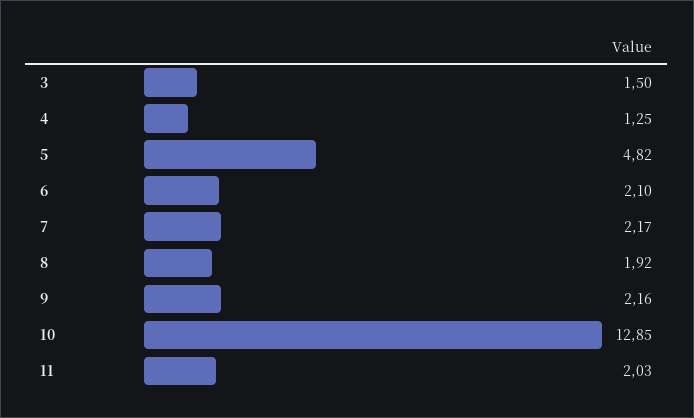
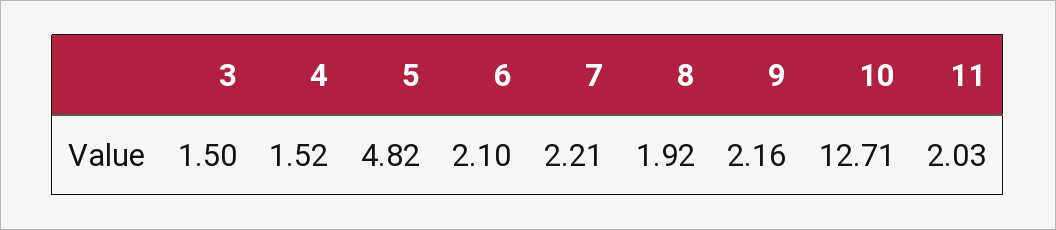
4: 1.25 -> 1.52
7: 2.17 -> 2.21
10: 12.85 -> 12.71

